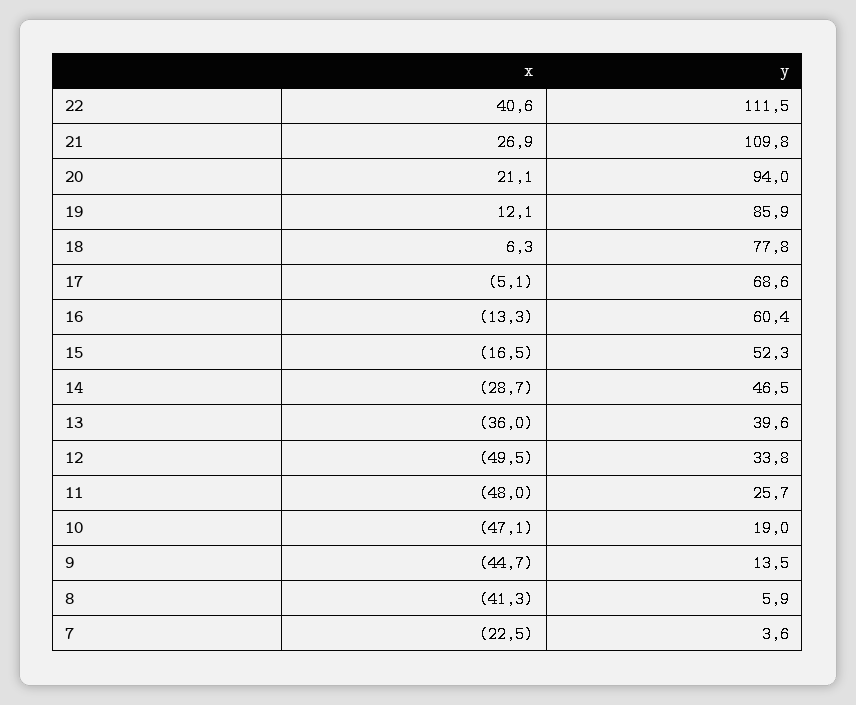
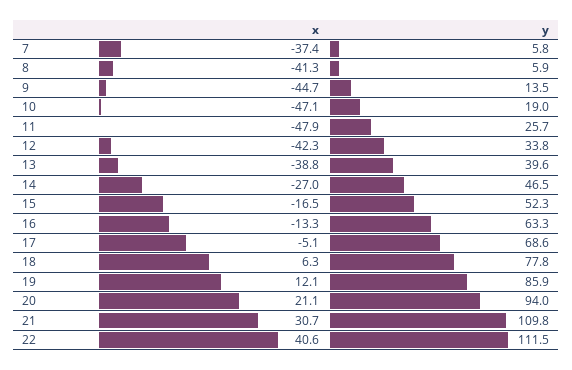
x, 21: 26.9 -> 30.7
y, 16: 60.4 -> 63.3
x, 14: -28.7 -> -27
x, 13: -36 -> -38.8
x, 12: -49.5 -> -42.3
x, 11: -48 -> -47.9
x, 7: -22.5 -> -37.4
y, 7: 3.6 -> 5.8

